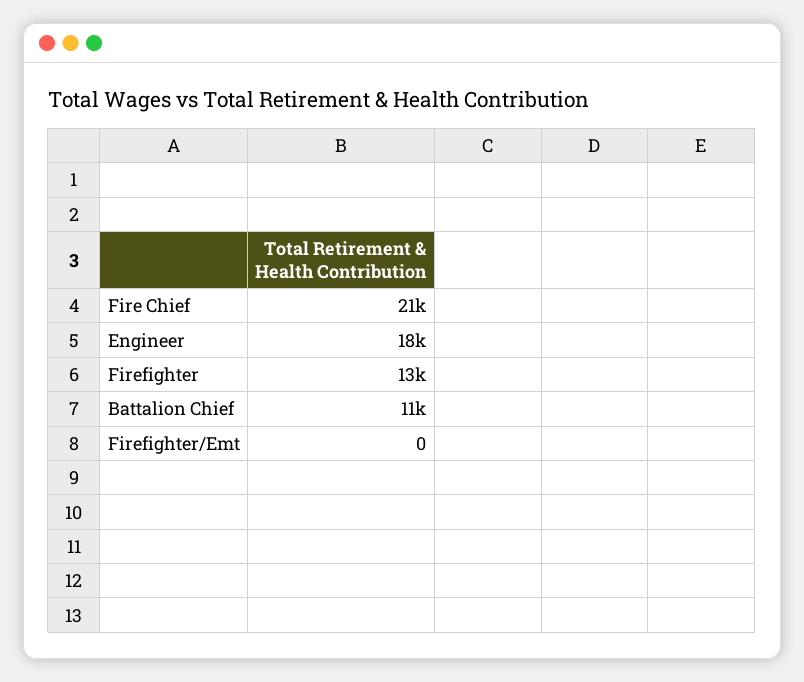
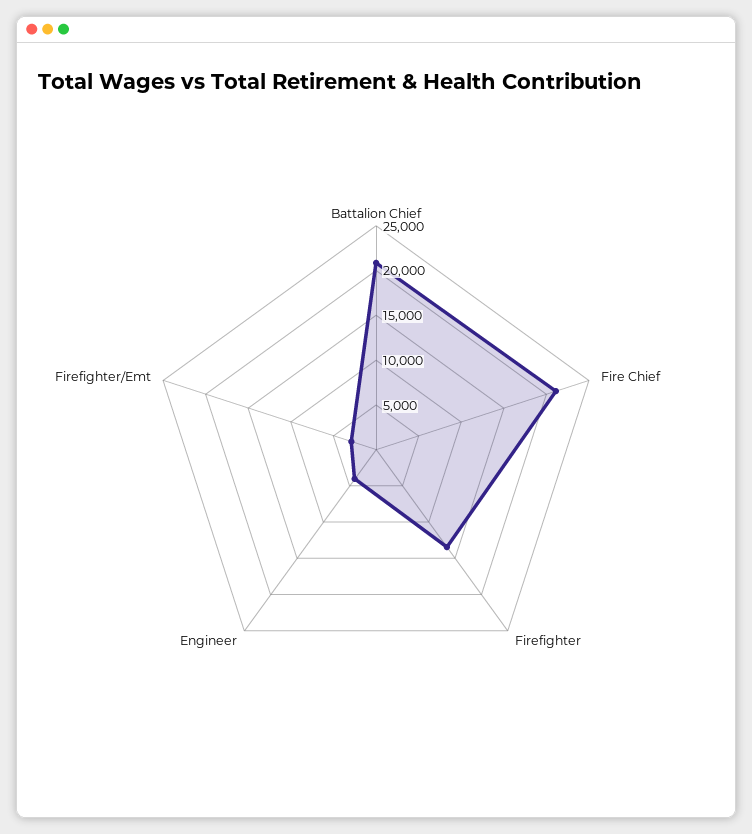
Engineer: 18000 -> 4000
Battalion Chief: 11000 -> 21000
Firefighter/Emt: 0 -> 3000

